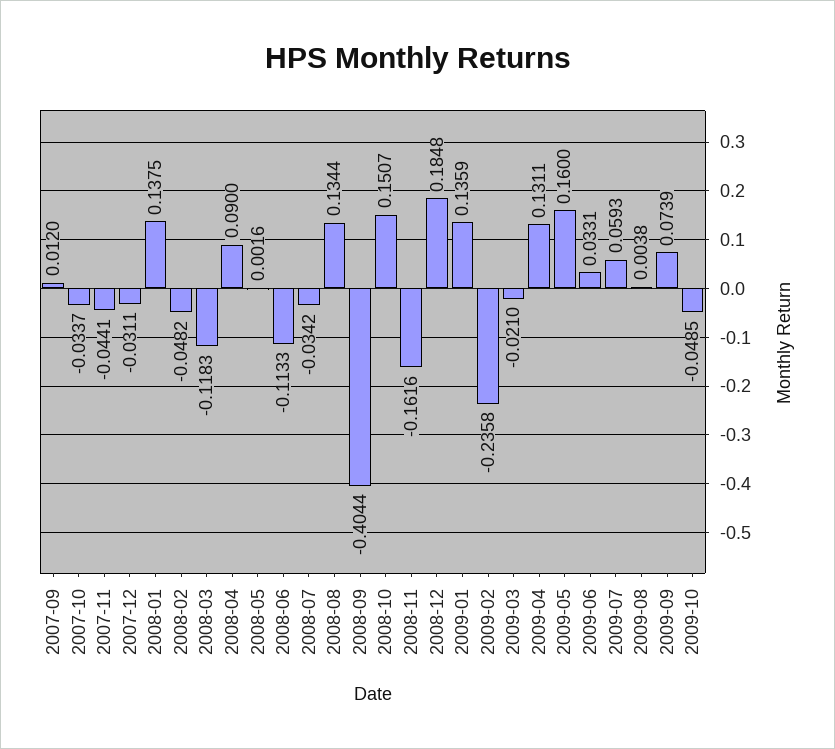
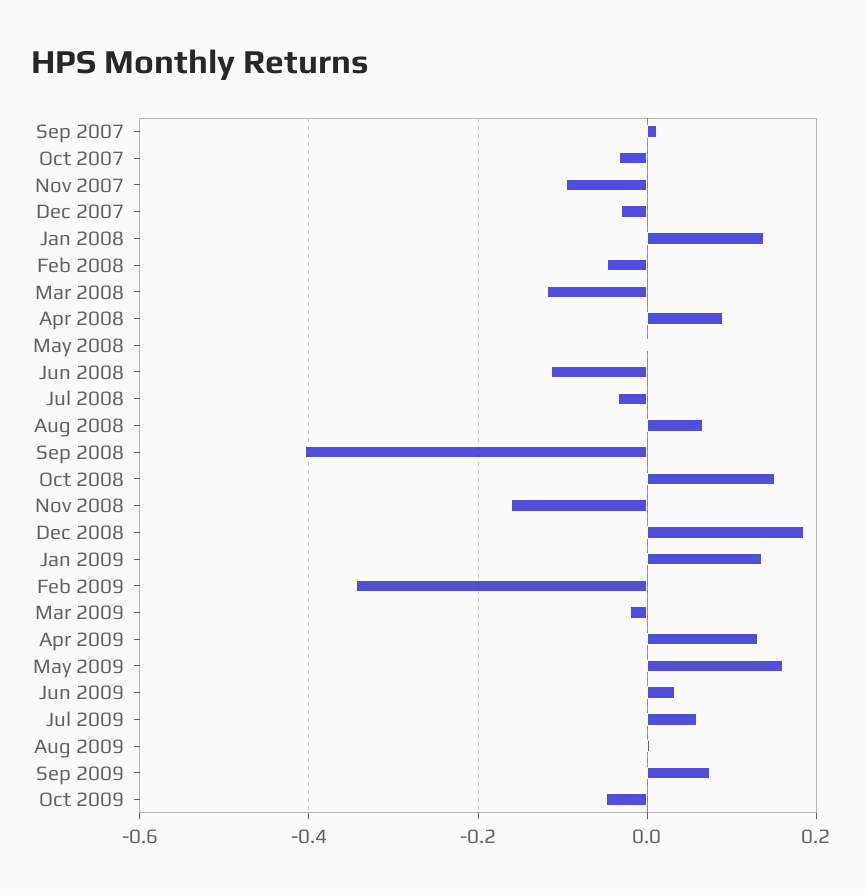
2007-11: -0.0441 -> -0.1
2008-08: 0.1344 -> 0.06
2009-02: -0.2358 -> -0.34

